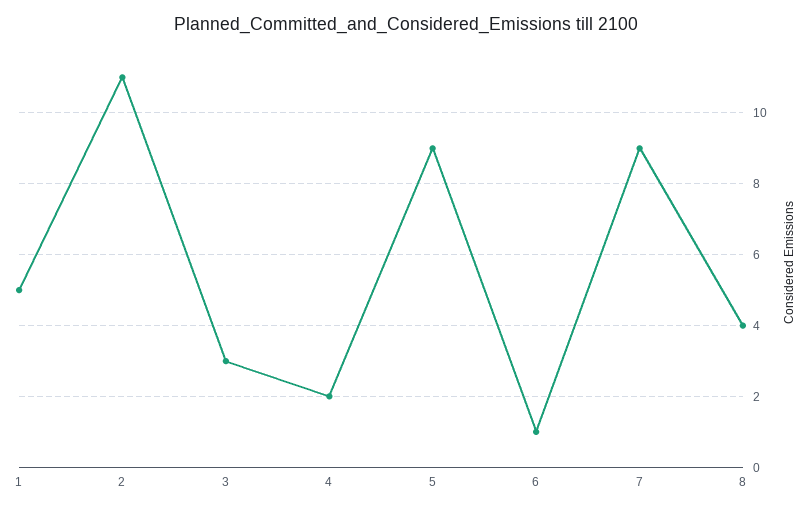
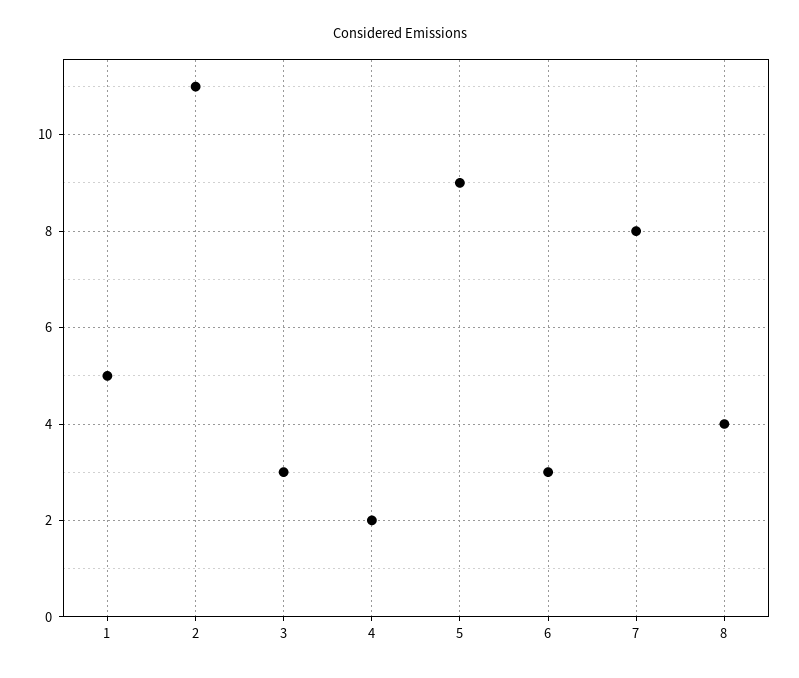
6: 1 -> 3
7: 9 -> 8

